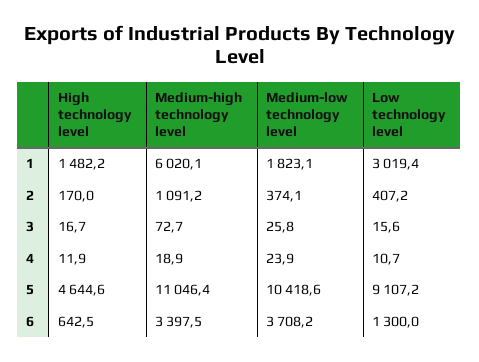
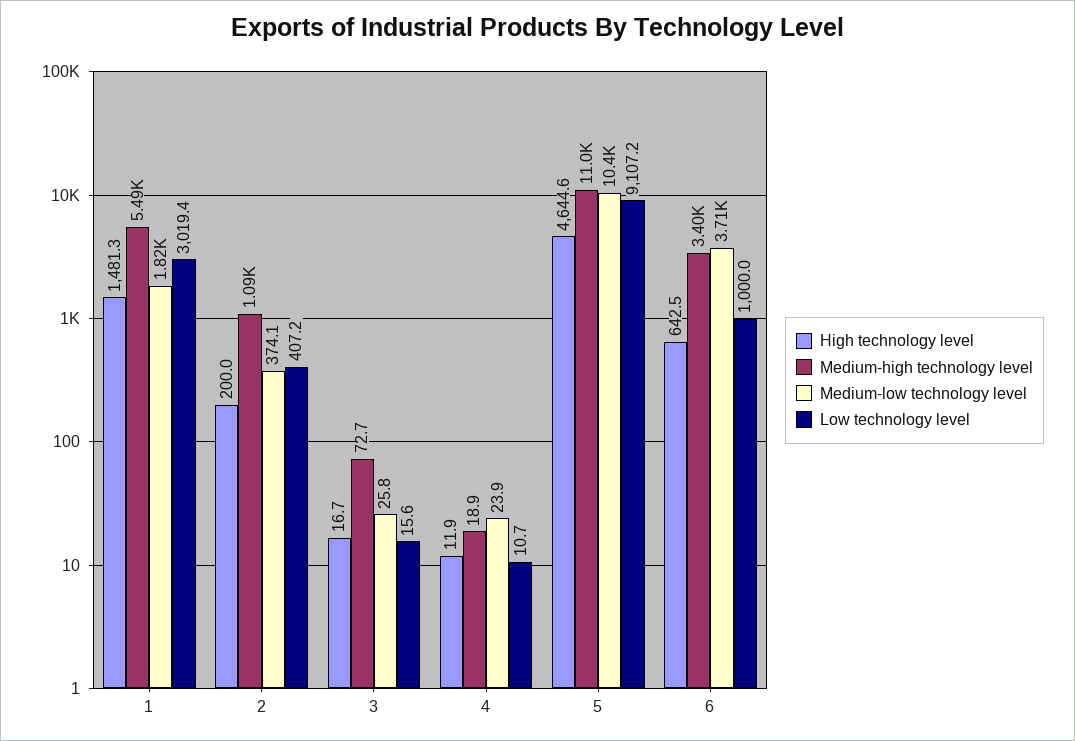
High technology level, 1: 1482.2 -> 1481.3
Medium-high technology level, 1: 6020.1 -> 5490
High technology level, 2: 170 -> 200
Low technology level, 6: 1300 -> 1000

